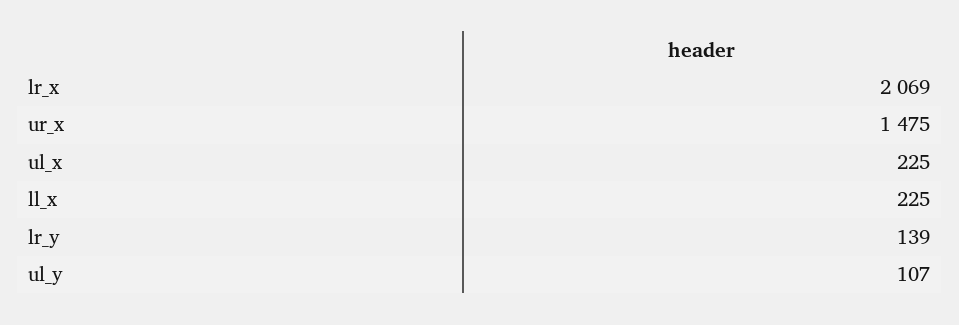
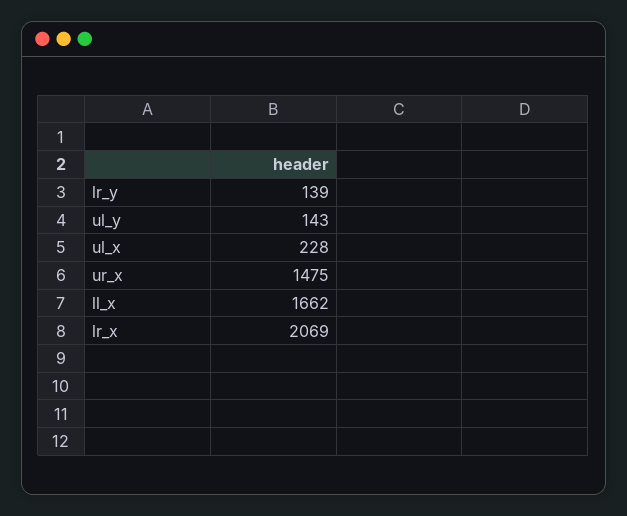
ul_x: 225 -> 228
ll_x: 225 -> 1662
ul_y: 107 -> 143

